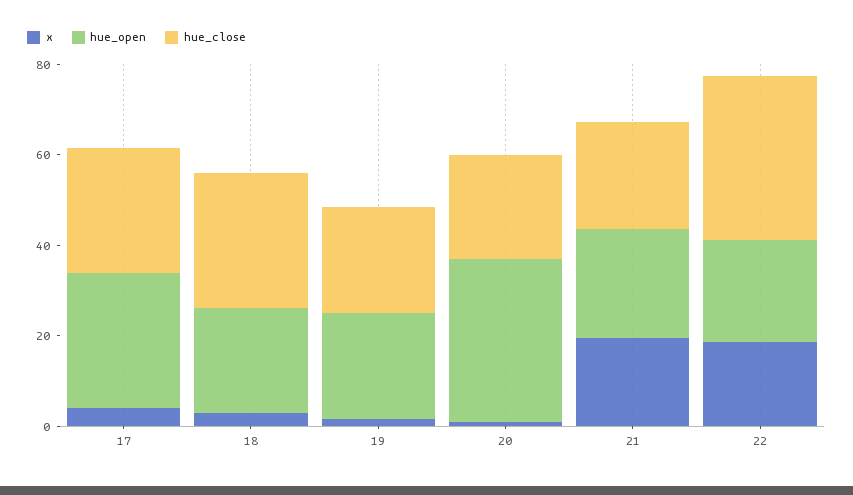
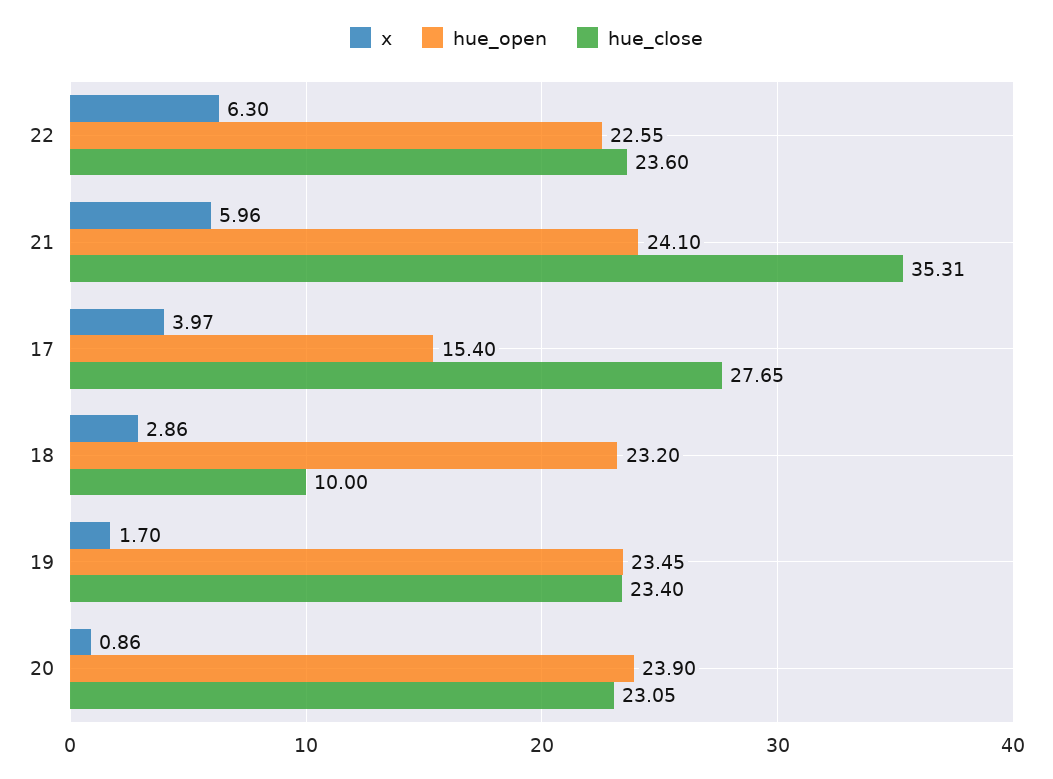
hue_open, 17: 30 -> 15.4
hue_close, 18: 30 -> 10
hue_open, 20: 35 -> 23.9
x, 21: 20 -> 5.96
hue_close, 21: 25 -> 35.31
x, 22: 20 -> 6.3
hue_close, 22: 35 -> 23.6

